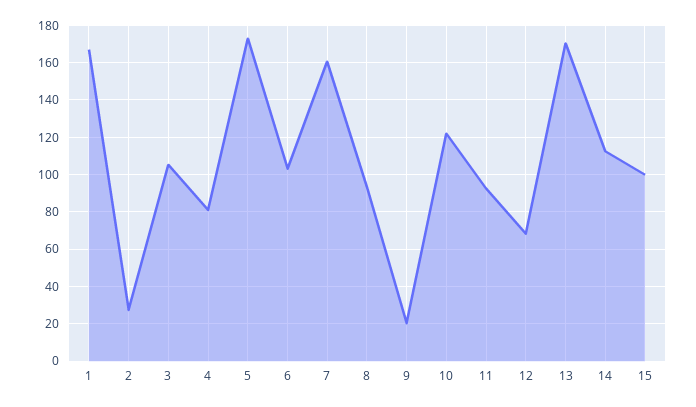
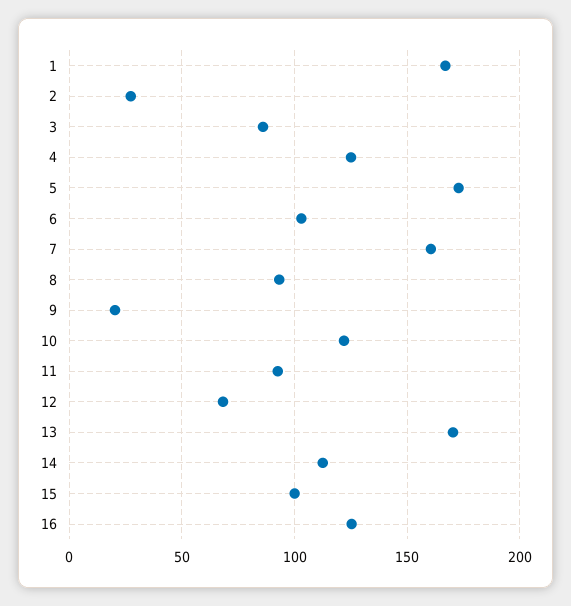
3: 105 -> 85
4: 80 -> 125
16: none -> 125

